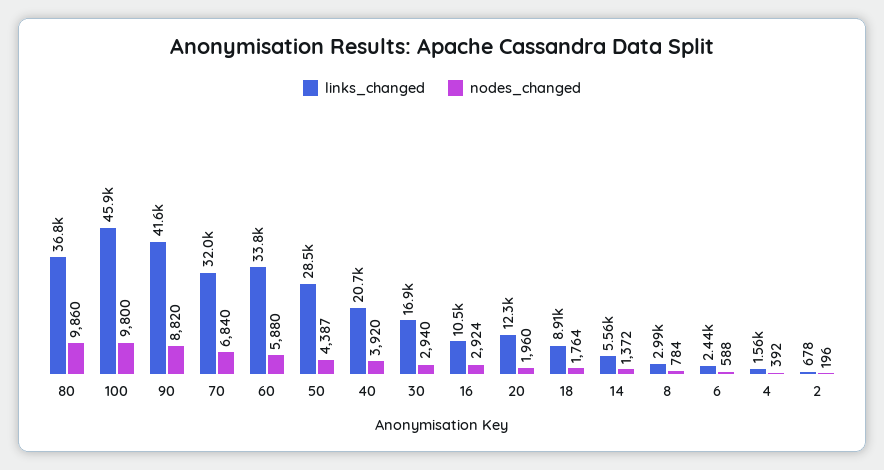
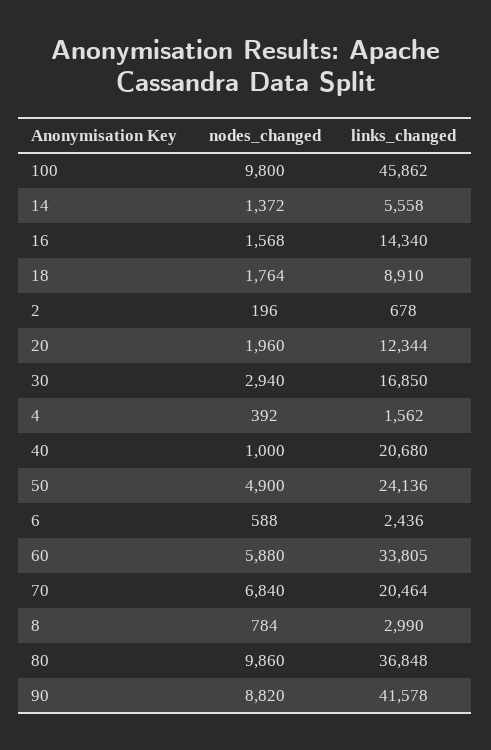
links_changed, 70: 32000 -> 20464
links_changed, 50: 28500 -> 24136
nodes_changed, 50: 4387 -> 4900
nodes_changed, 40: 3920 -> 1000
links_changed, 16: 10500 -> 14340
nodes_changed, 16: 2924 -> 1568

